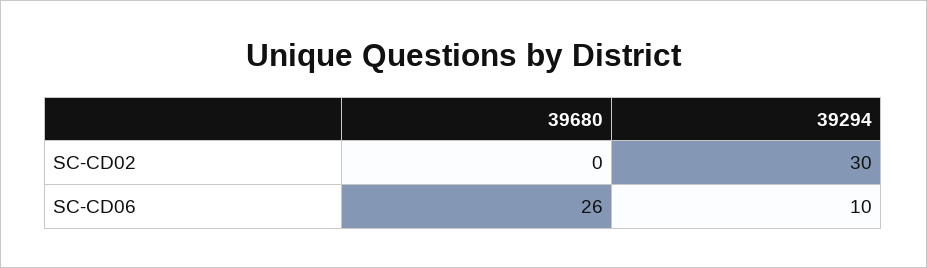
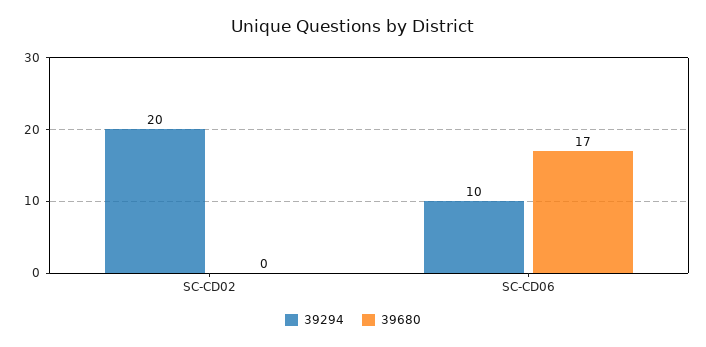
39294, SC-CD02: 30 -> 20
39680, SC-CD06: 26 -> 17

